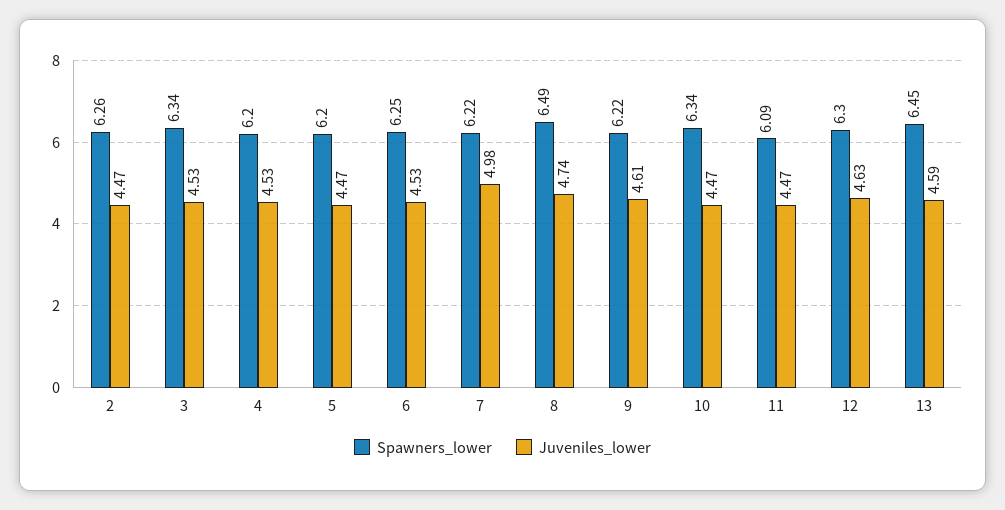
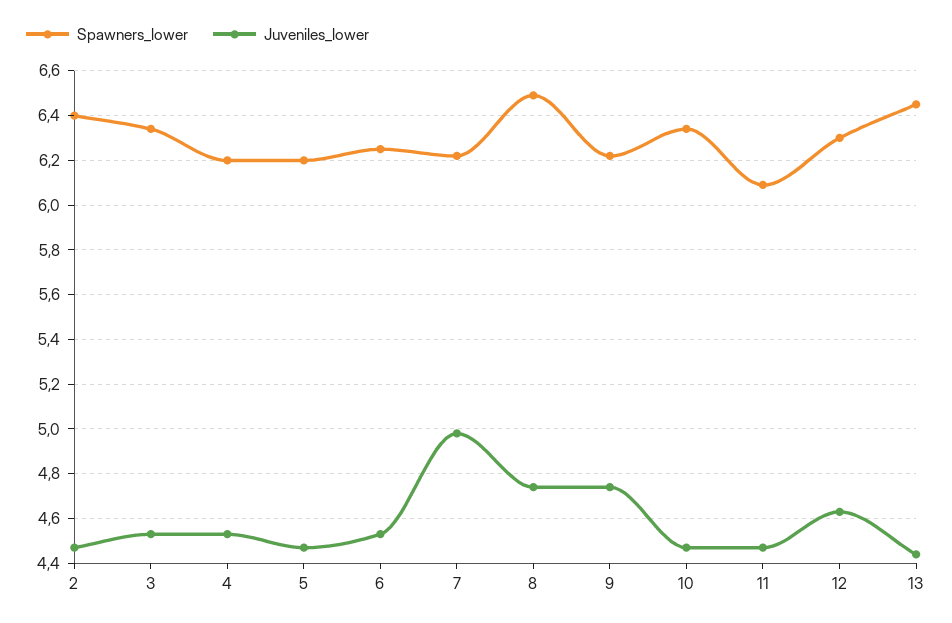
Spawners_lower, 2: 6.26 -> 6.4
Juveniles_lower, 9: 4.61 -> 4.75
Juveniles_lower, 13: 4.59 -> 4.45

